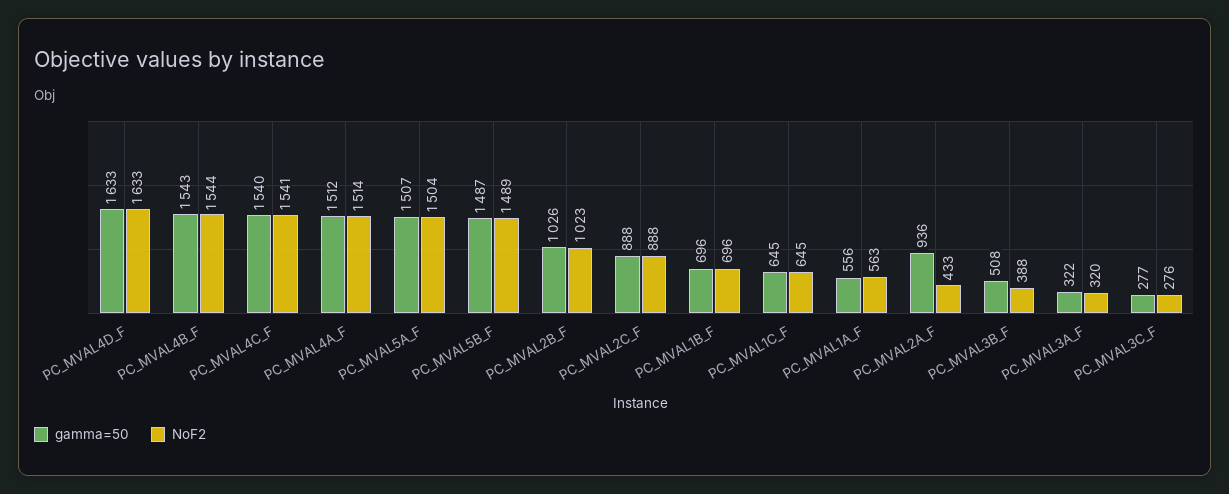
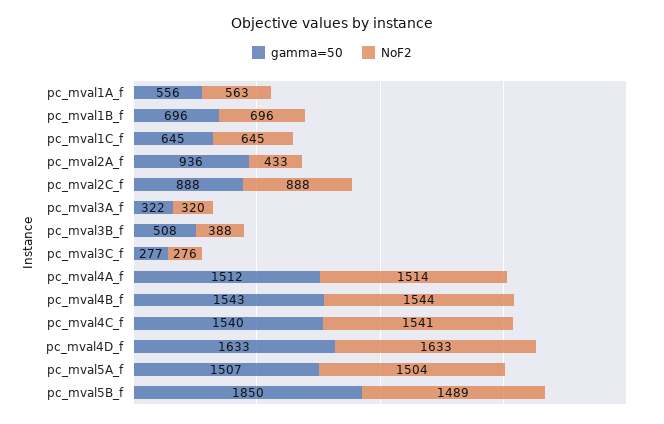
gamma=50, PC_MVAL5B_F: 1487 -> 1850
gamma=50, PC_MVAL2B_F: 1026 -> none
NoF2, PC_MVAL2B_F: 1023 -> none

